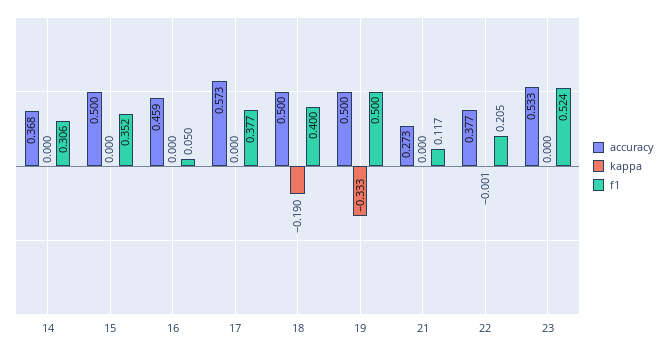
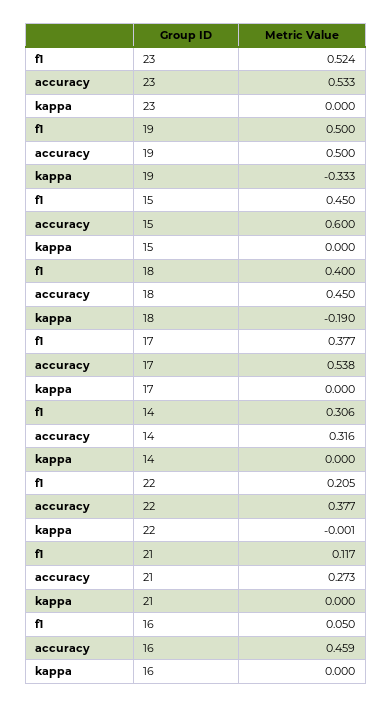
accuracy, 14: 0.368 -> 0.316
accuracy, 15: 0.5 -> 0.6
f1, 15: 0.352 -> 0.45
accuracy, 17: 0.573 -> 0.538
accuracy, 18: 0.5 -> 0.45

